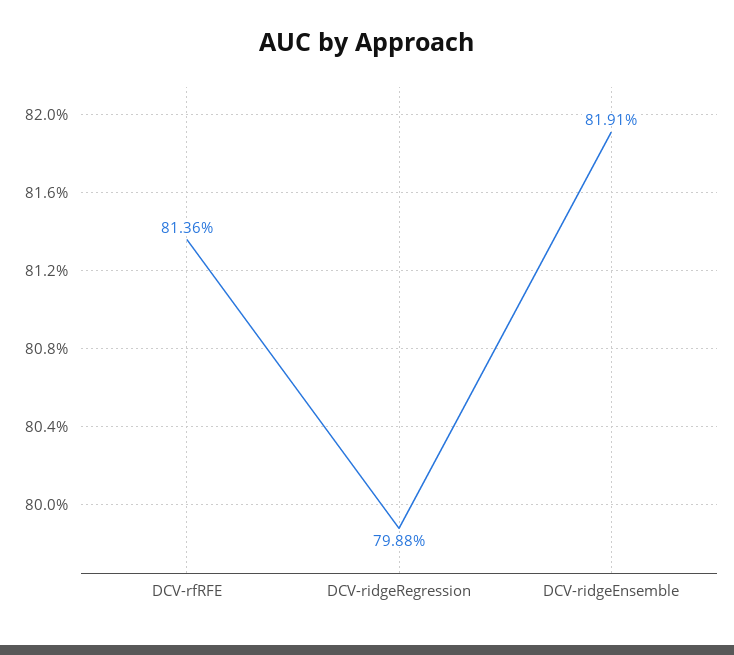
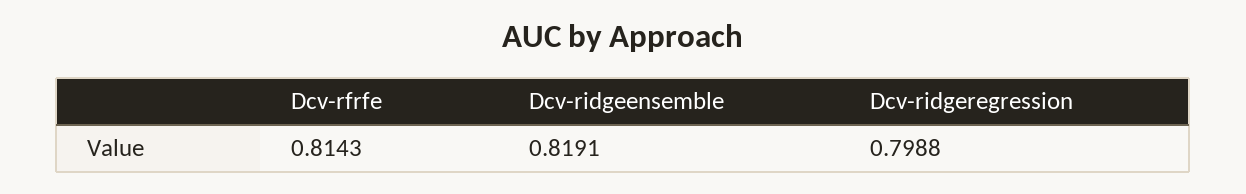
DCV-rfRFE: 0.8136 -> 0.8143

